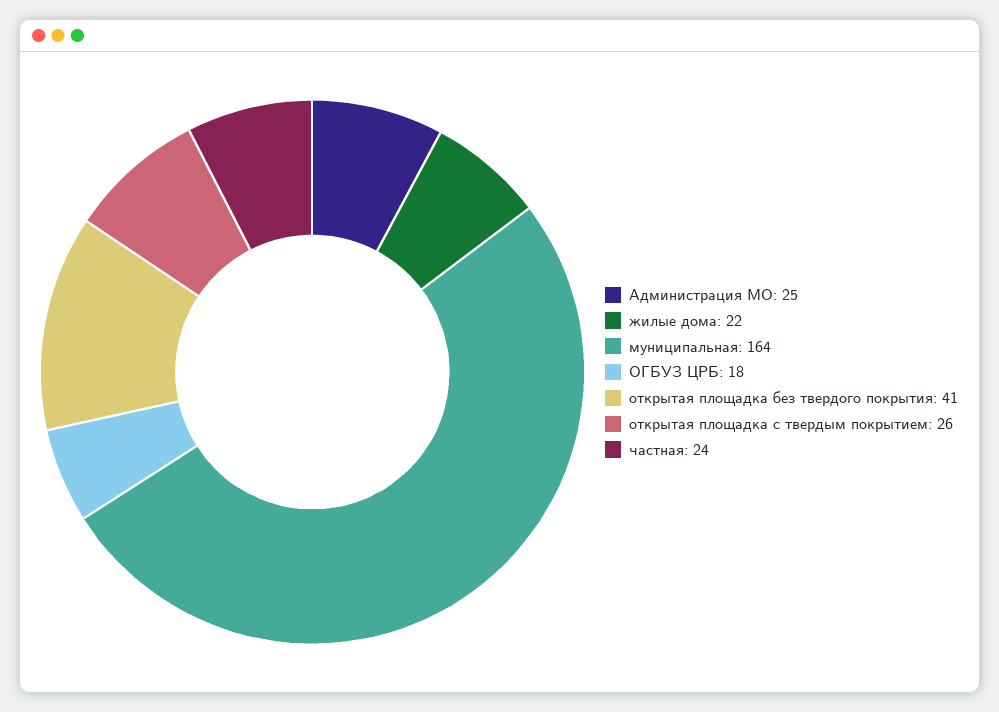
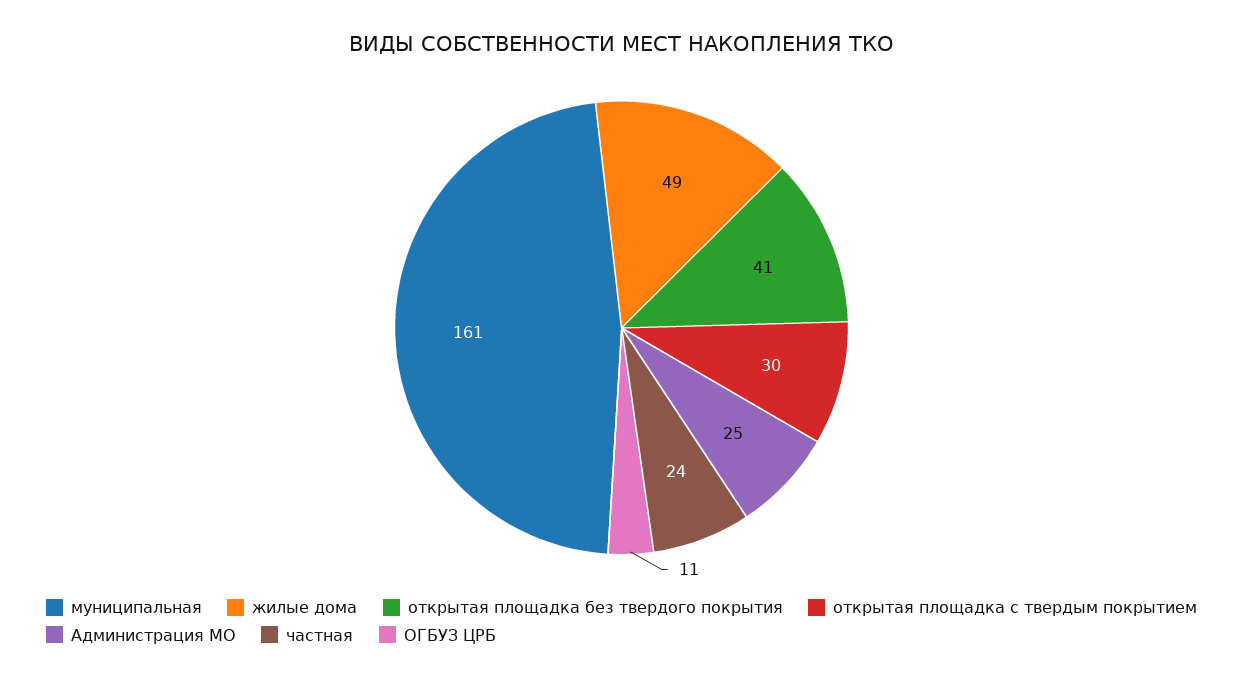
жилые дома: 22 -> 49
муниципальная: 164 -> 161
ОГБУЗ ЦРБ: 18 -> 11
открытая площадка с твердым покрытием: 26 -> 30

